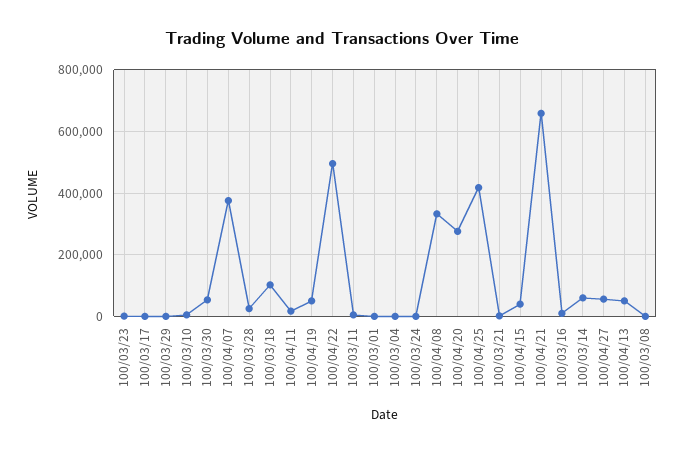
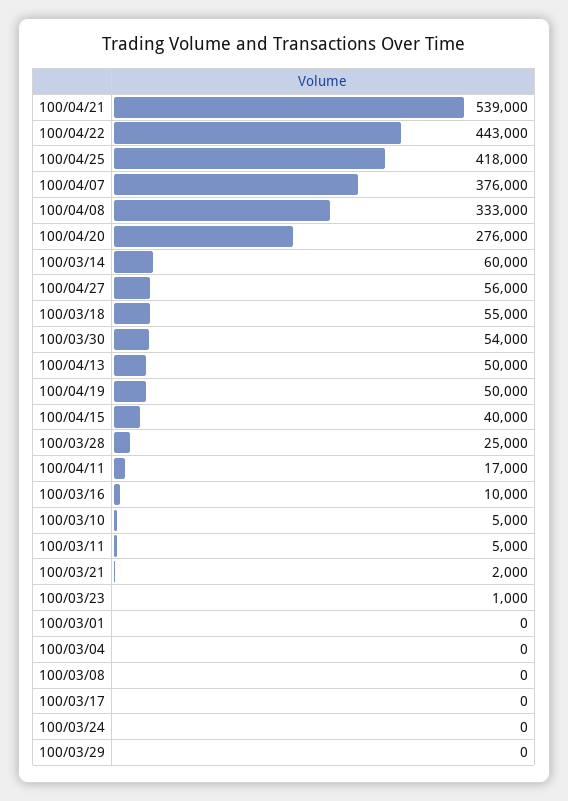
100/03/18: 100000 -> 55000
100/04/22: 500000 -> 443000
100/04/21: 660000 -> 539000

